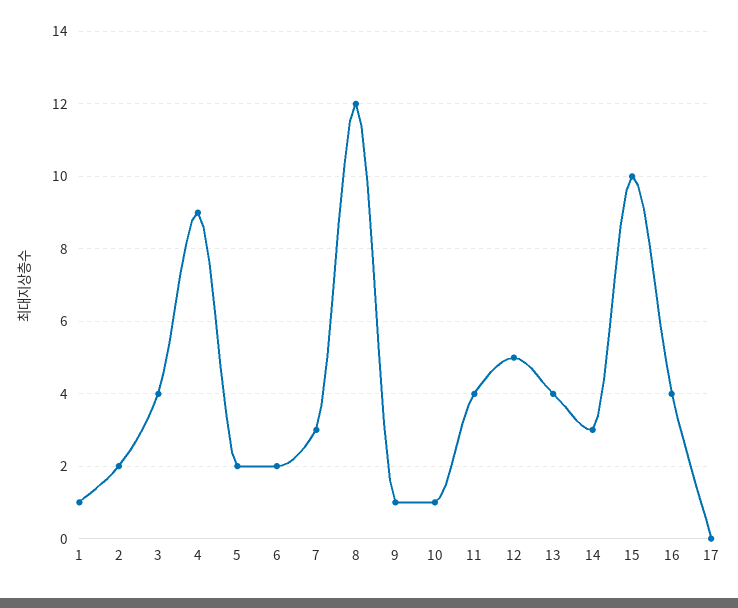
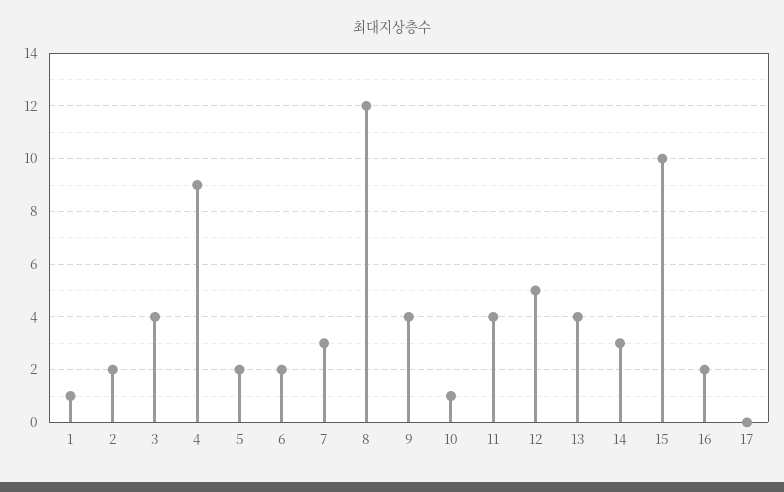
9: 1 -> 4
16: 4 -> 2

